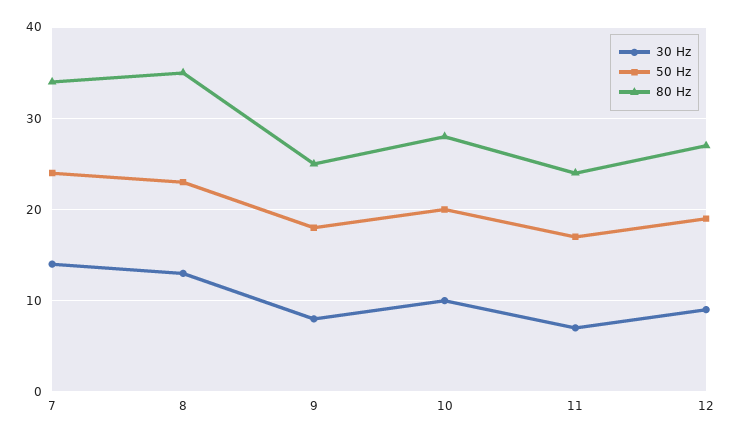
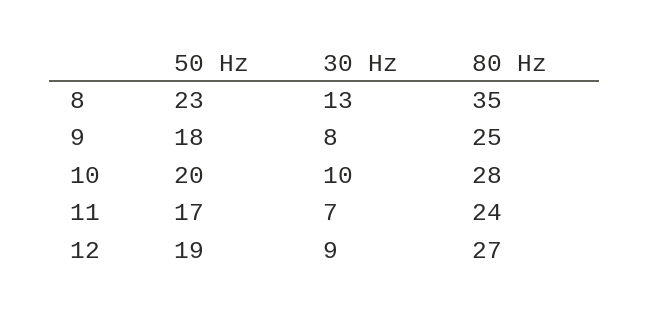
30 Hz, 7: 14 -> none
50 Hz, 7: 24 -> none
80 Hz, 7: 34 -> none

